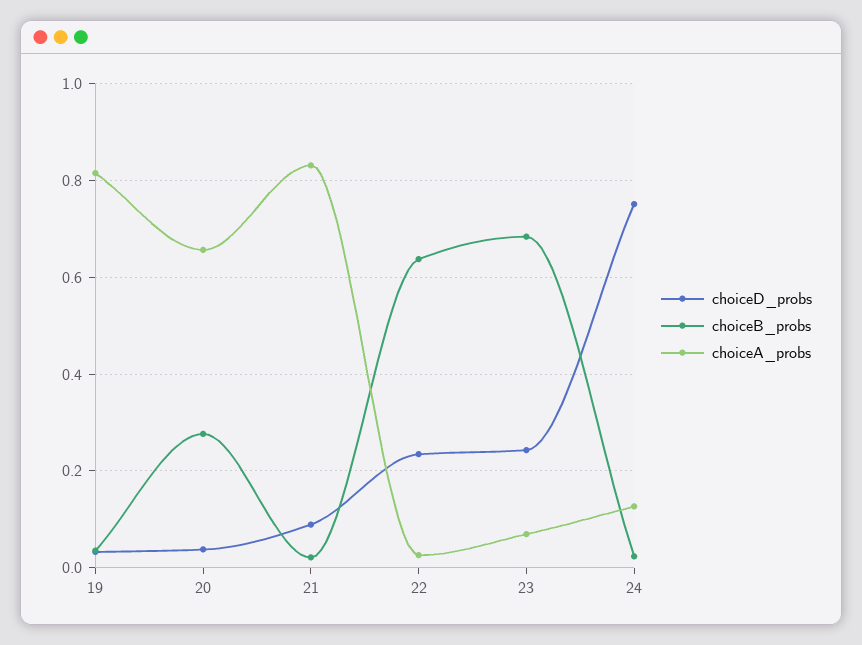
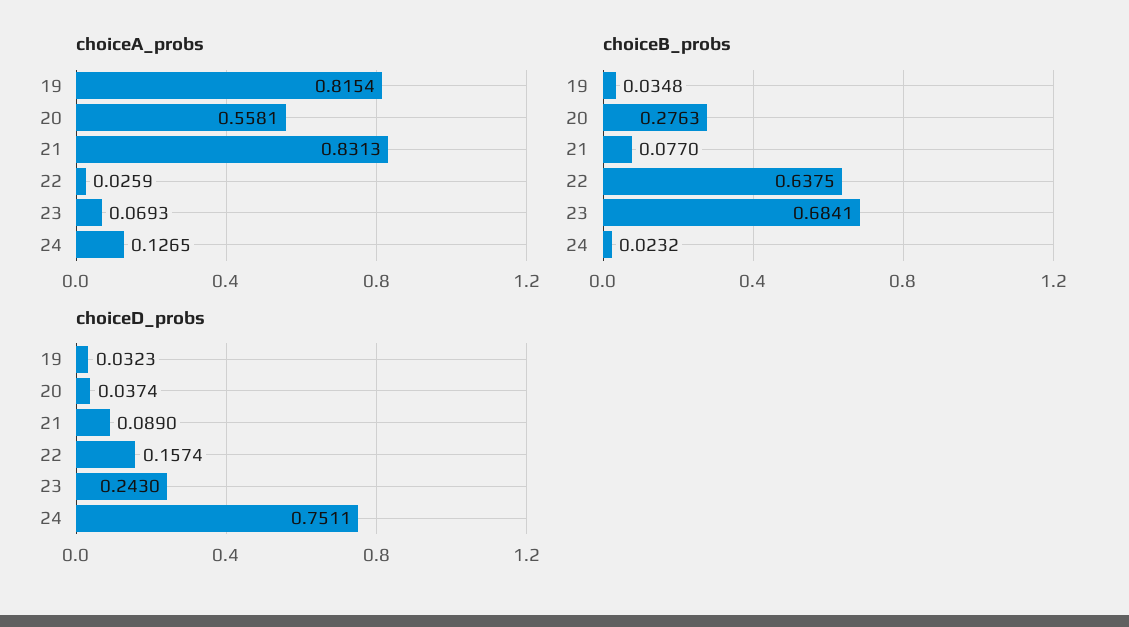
choiceA_probs, 20: 0.66 -> 0.5581
choiceB_probs, 21: 0.02 -> 0.077
choiceD_probs, 22: 0.24 -> 0.1574

